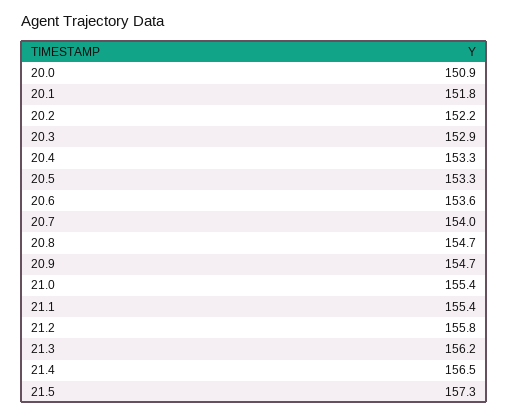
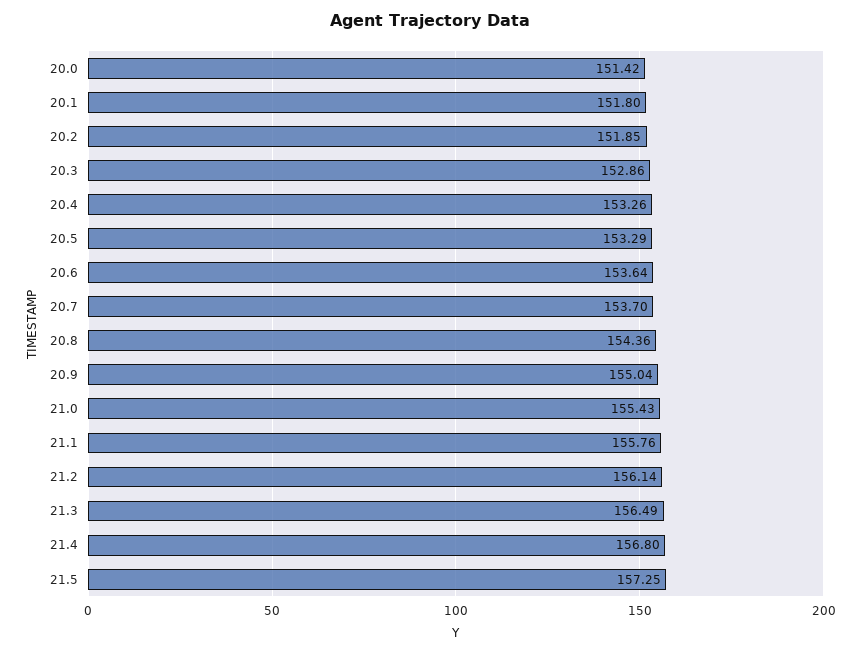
20.0: 150.9 -> 151.42
20.2: 152.2 -> 151.85
20.7: 154 -> 153.7
20.8: 154.7 -> 154.36
20.9: 154.7 -> 155.04
21.1: 155.4 -> 155.76
21.2: 155.8 -> 156.14
21.3: 156.2 -> 156.49
21.4: 156.5 -> 156.8

